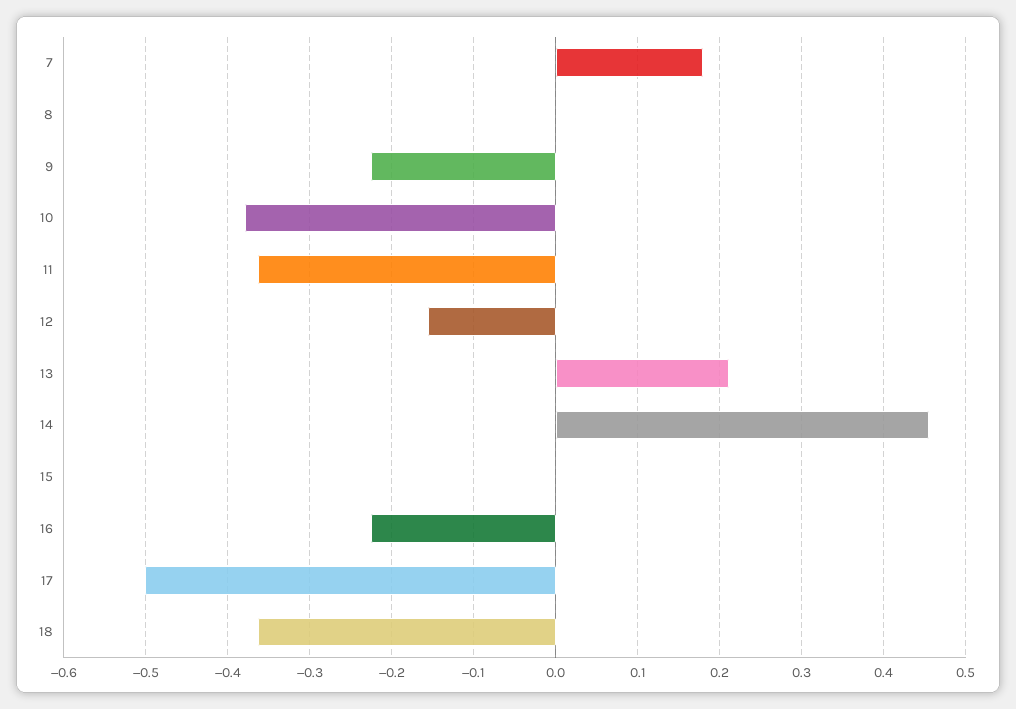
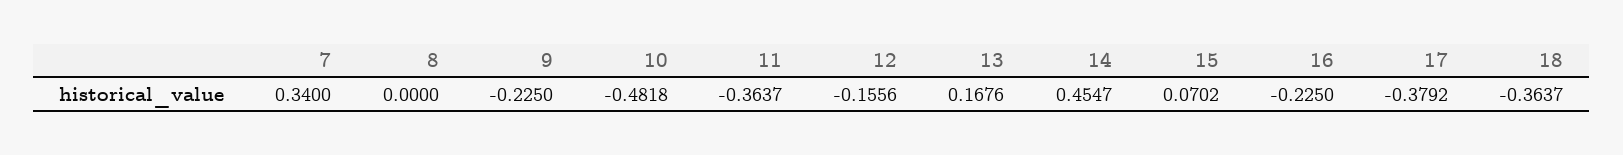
7: 0.18 -> 0.34
10: -0.38 -> -0.4818
13: 0.21 -> 0.1676
15: 0 -> 0.0702
17: -0.5 -> -0.3792

